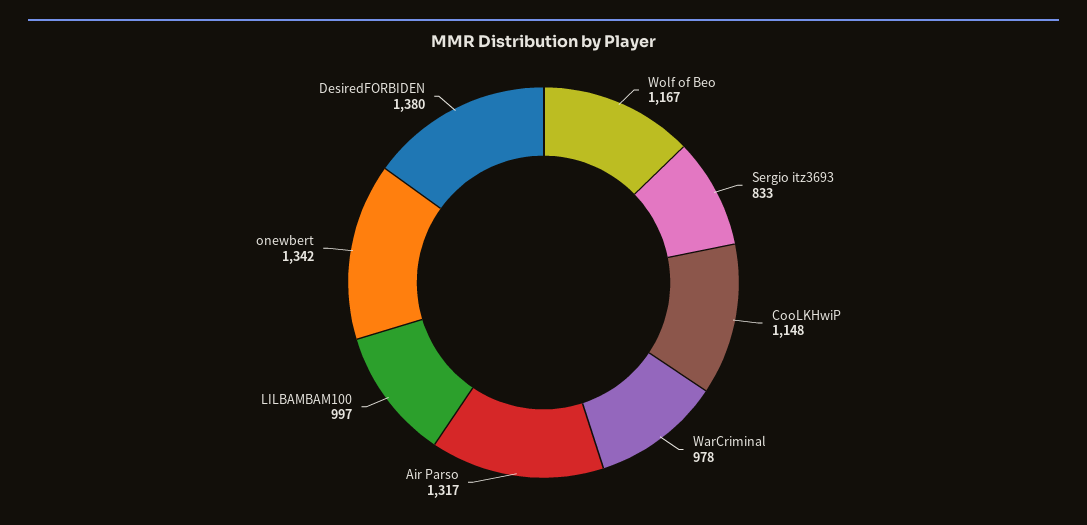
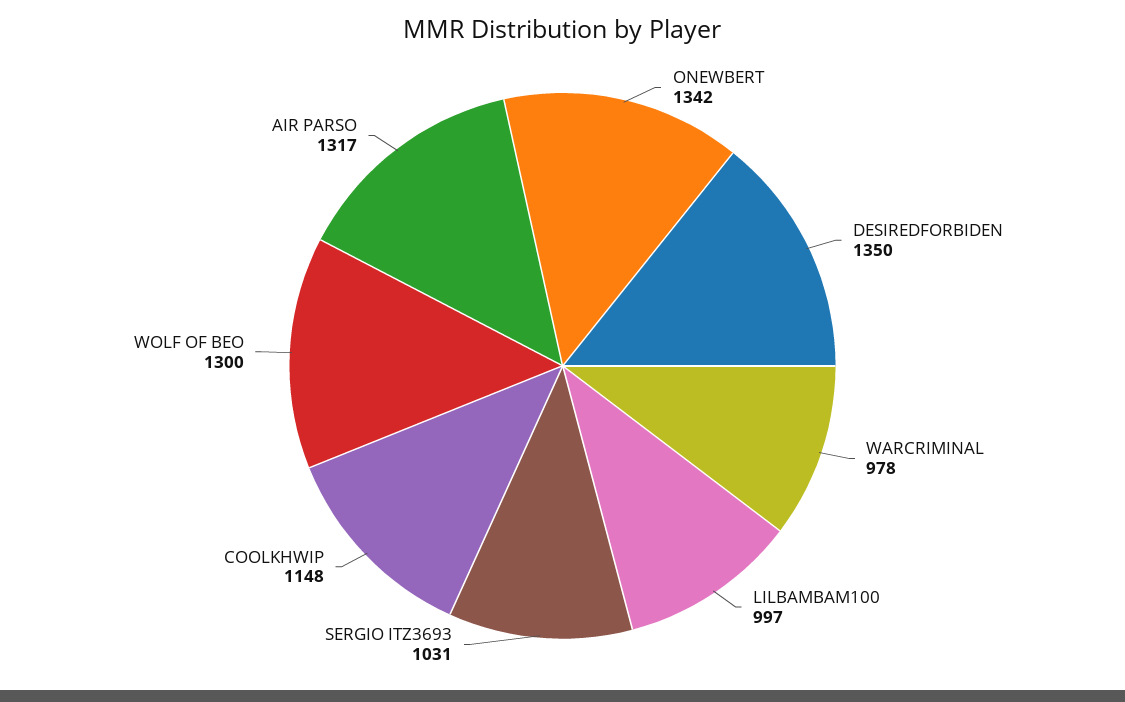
Wolf of Beo: 1167 -> 1300
Sergio itz3693: 833 -> 1031
DesiredFORBIDEN: 1380 -> 1350

